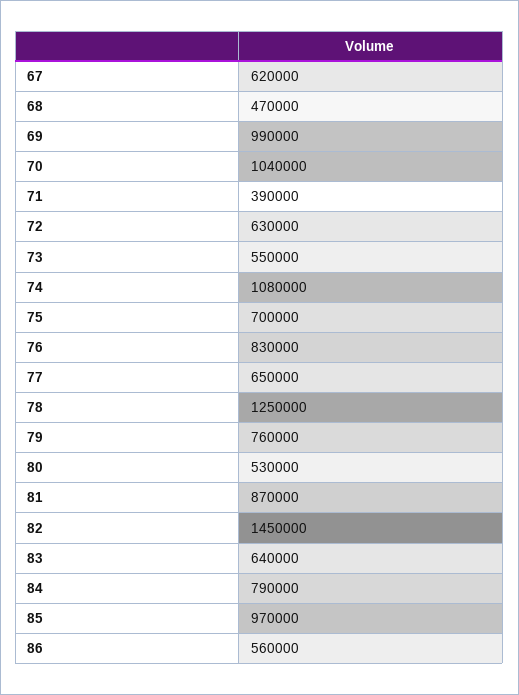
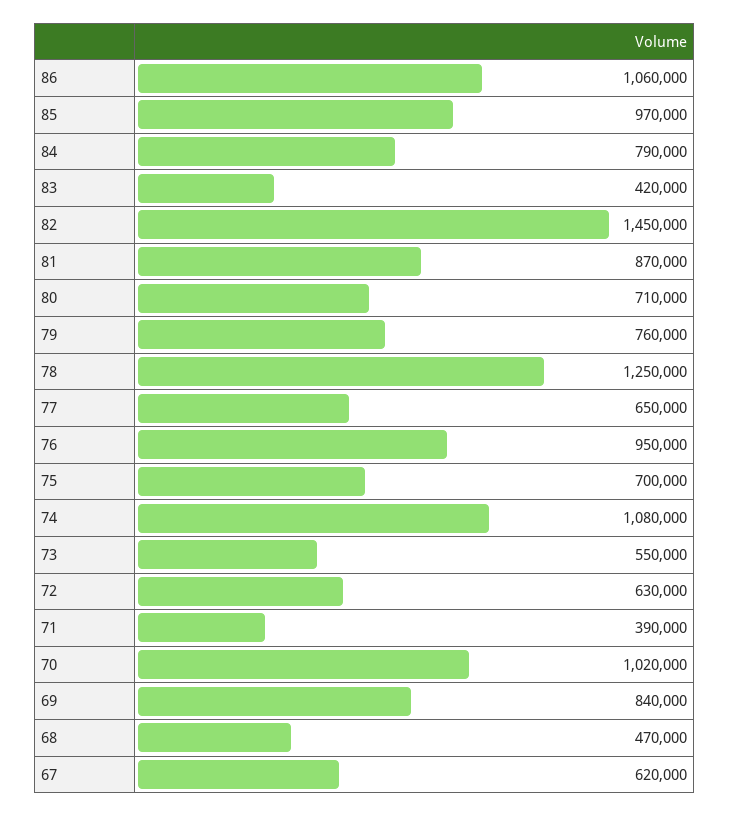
69: 990000 -> 840000
70: 1040000 -> 1020000
76: 830000 -> 950000
80: 530000 -> 710000
83: 640000 -> 420000
86: 560000 -> 1060000

